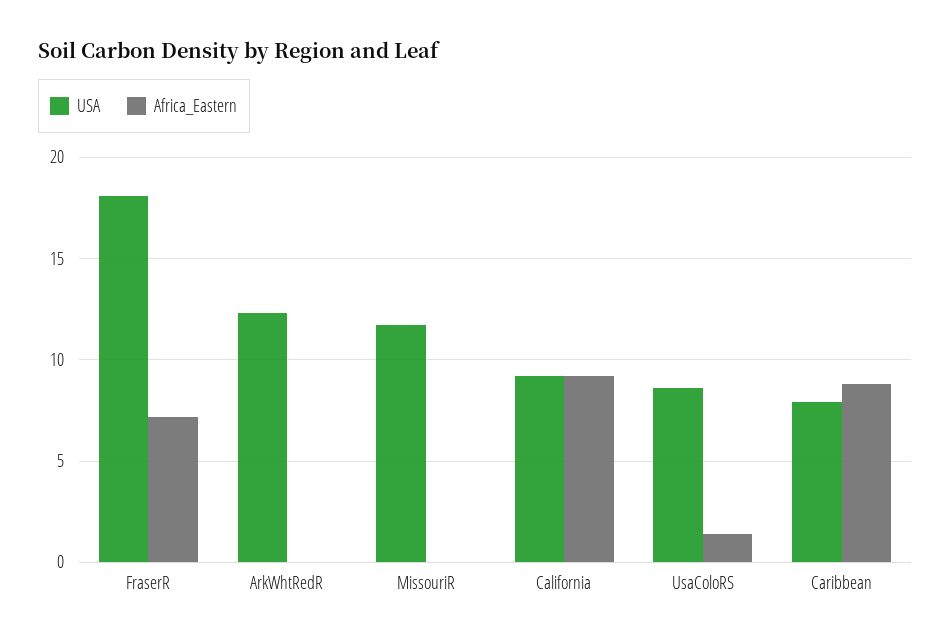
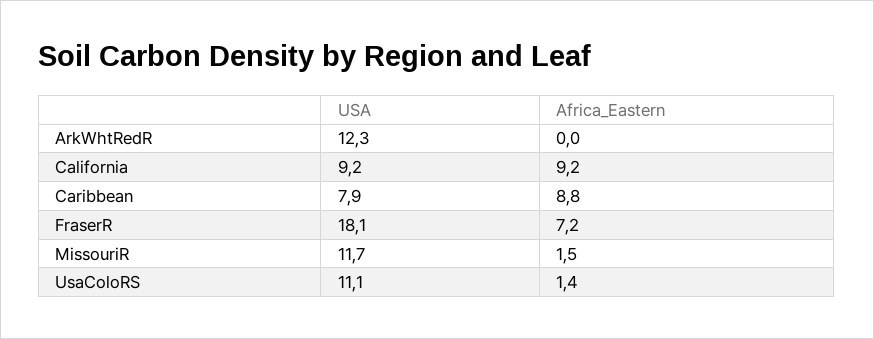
Africa_Eastern, MissouriR: 0 -> 1.5
USA, UsaColoRS: 8.5 -> 11.1

